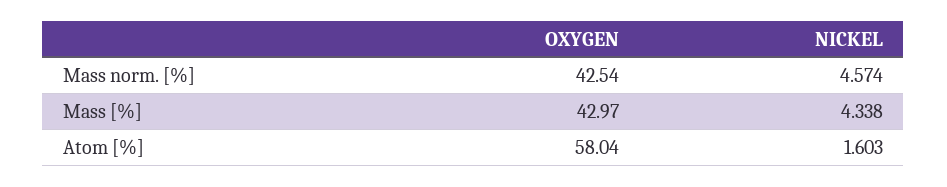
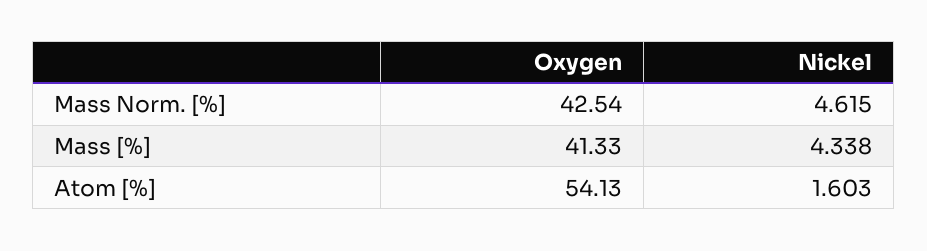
NICKEL, Mass norm. [%]: 4.574 -> 4.615
OXYGEN, Mass [%]: 42.97 -> 41.33
OXYGEN, Atom [%]: 58.04 -> 54.13

